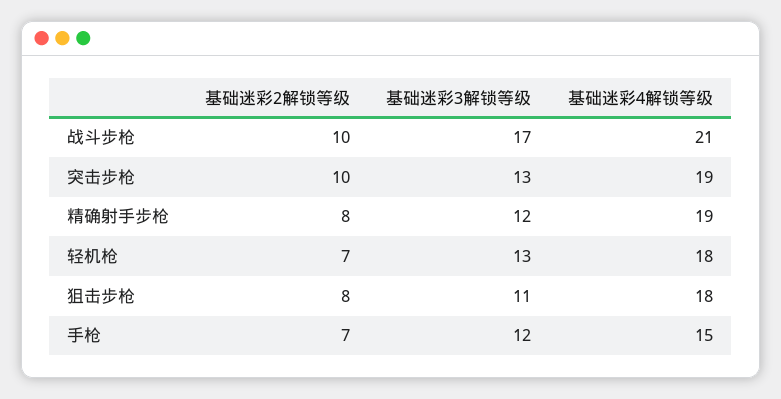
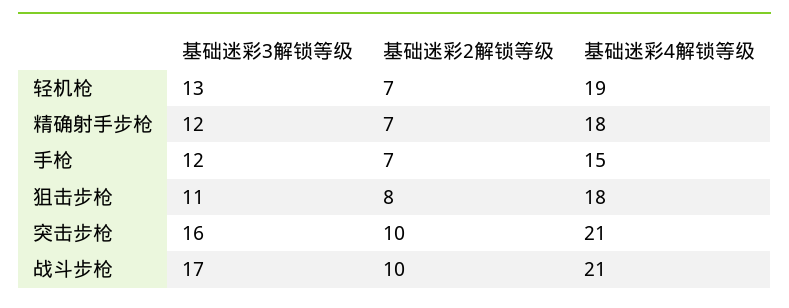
基础迷彩3解锁等级, 突击步枪: 13 -> 16
基础迷彩4解锁等级, 突击步枪: 19 -> 21
基础迷彩2解锁等级, 精确射手步枪: 8 -> 7
基础迷彩4解锁等级, 精确射手步枪: 19 -> 18
基础迷彩4解锁等级, 轻机枪: 18 -> 19

